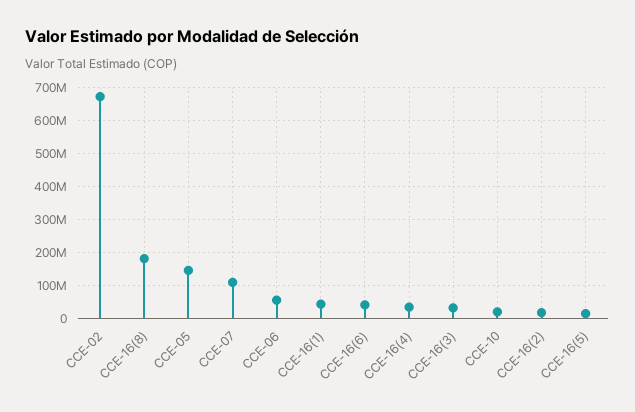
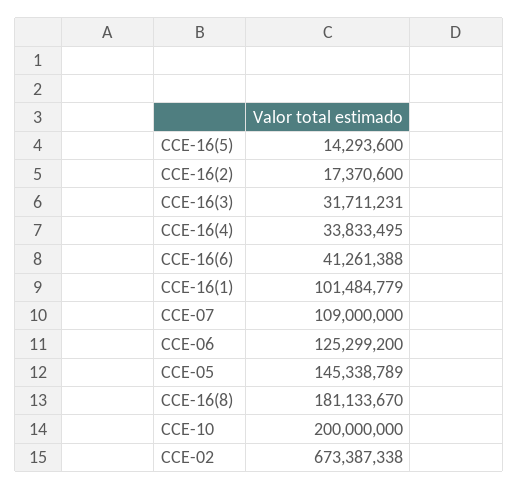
CCE-06: 60000000 -> 125299200
CCE-16(1): 40000000 -> 101484779
CCE-10: 20000000 -> 200000000

